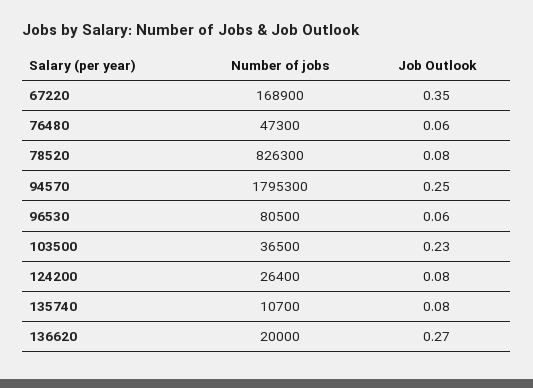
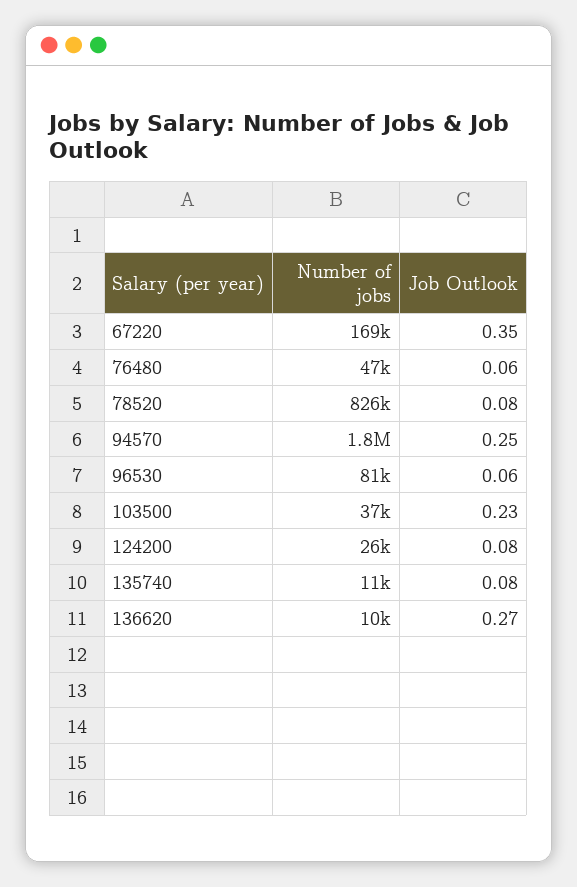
Number of jobs, 136620: 20000 -> 10000

